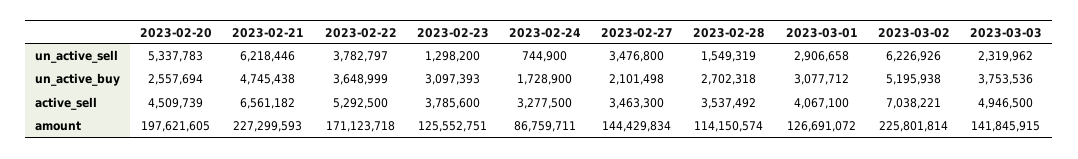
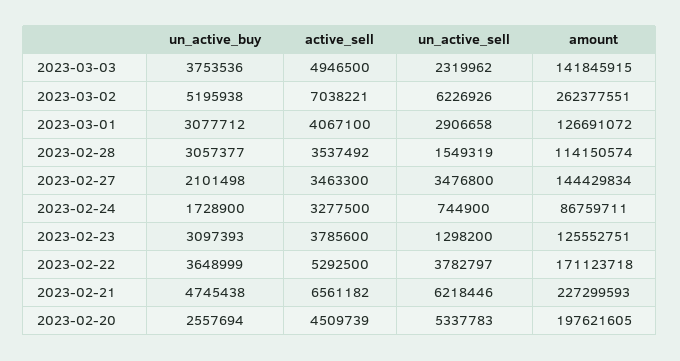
2023-02-28, un_active_buy: 2702318 -> 3057377
2023-03-02, amount: 225801814 -> 262377551

